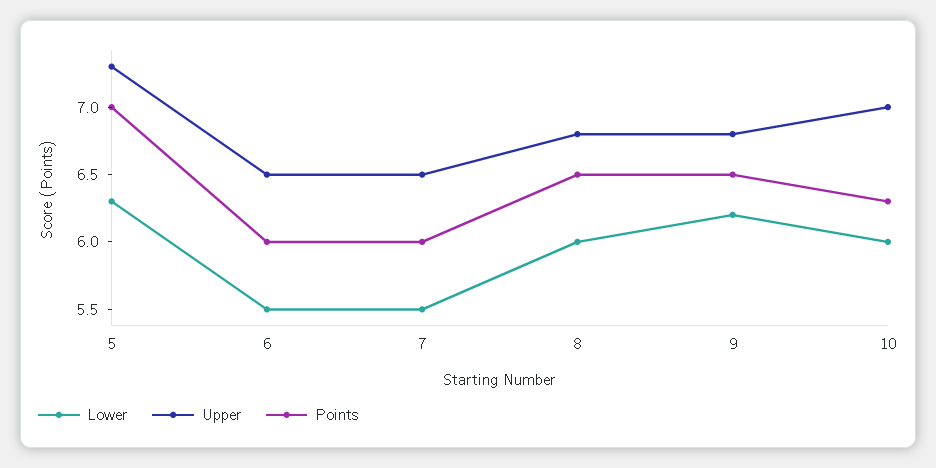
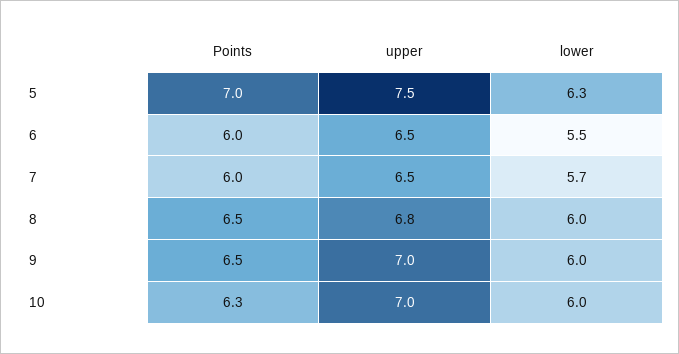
Upper, 5: 7.3 -> 7.5
Lower, 7: 5.5 -> 5.7
Lower, 9: 6.2 -> 6
Upper, 9: 6.8 -> 7

